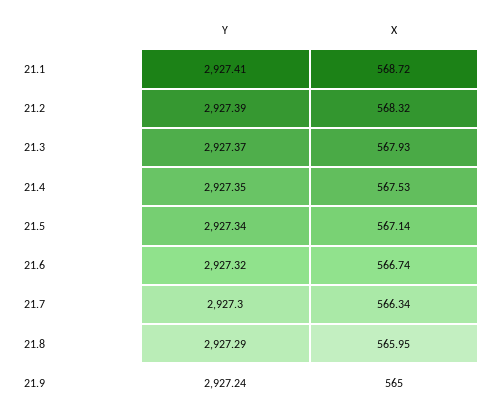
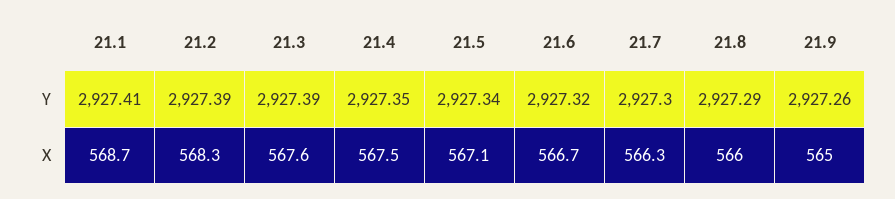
Y, 21.3: 2927.37 -> 2927.39
X, 21.3: 567.93 -> 567.6
Y, 21.9: 2927.24 -> 2927.26

